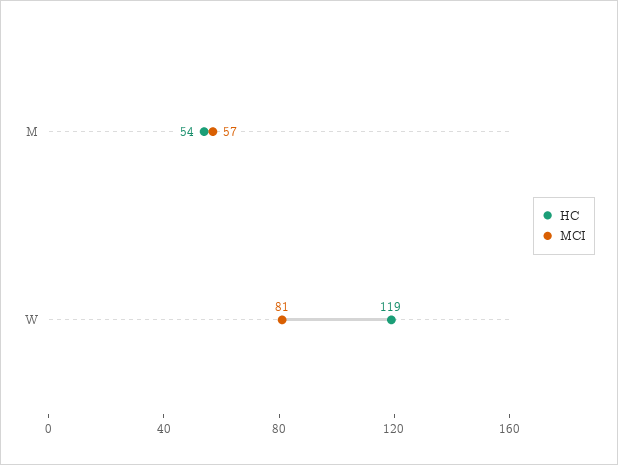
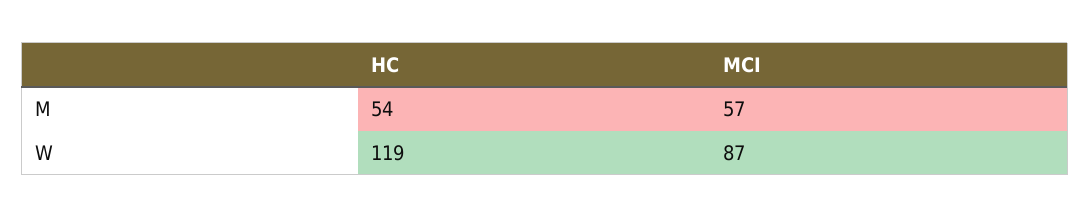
MCI, W: 81 -> 87

